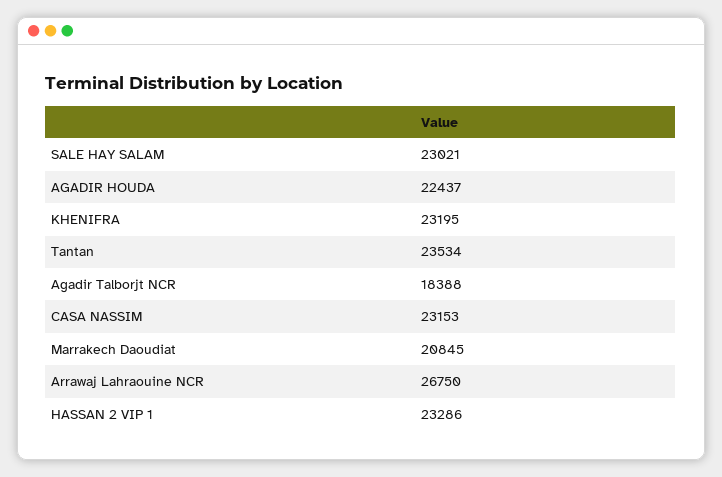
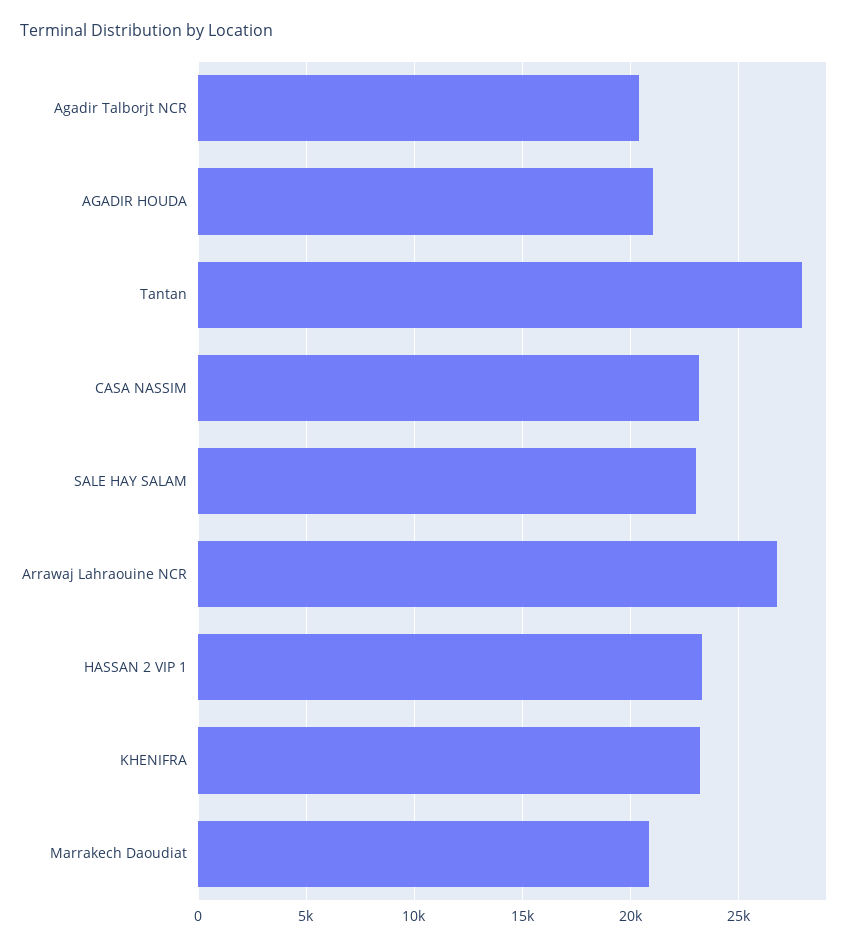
AGADIR HOUDA: 22437 -> 21000
Tantan: 23534 -> 28000
Agadir Talborjt NCR: 18388 -> 20500

